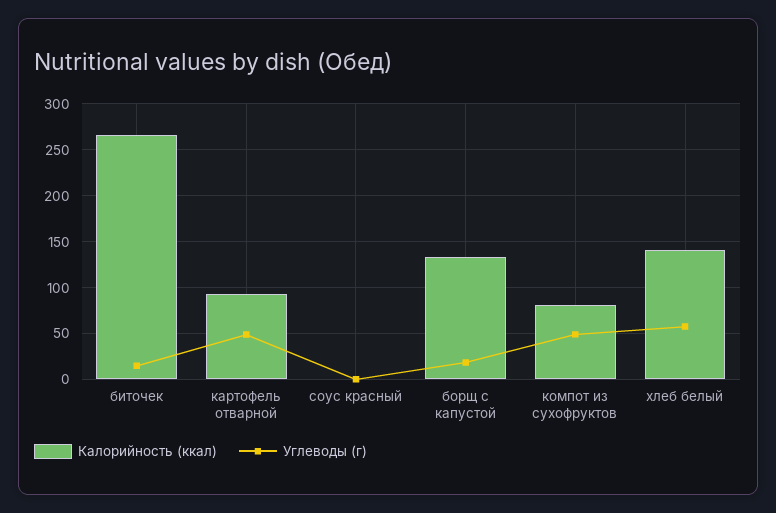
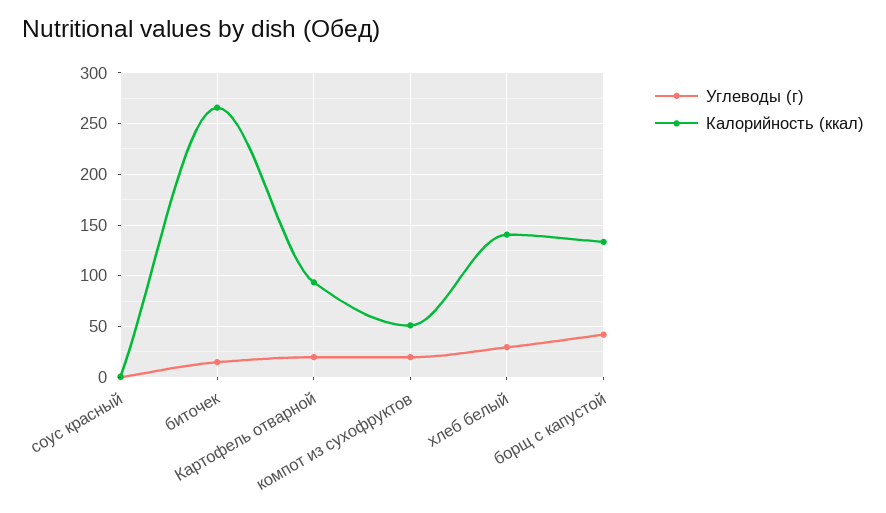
Углеводы (г), картофель отварной: 50 -> 20
Углеводы (г), борщ с капустой: 20 -> 40
Калорийность (ккал), компот из сухофруктов: 80 -> 50
Углеводы (г), компот из сухофруктов: 50 -> 20
Углеводы (г), хлеб белый: 60 -> 30

